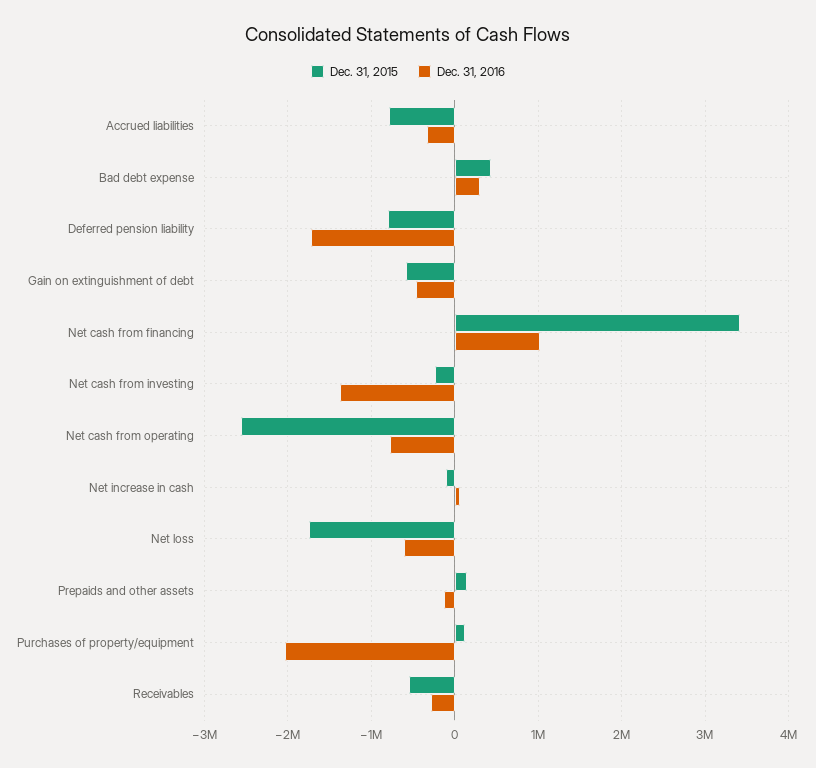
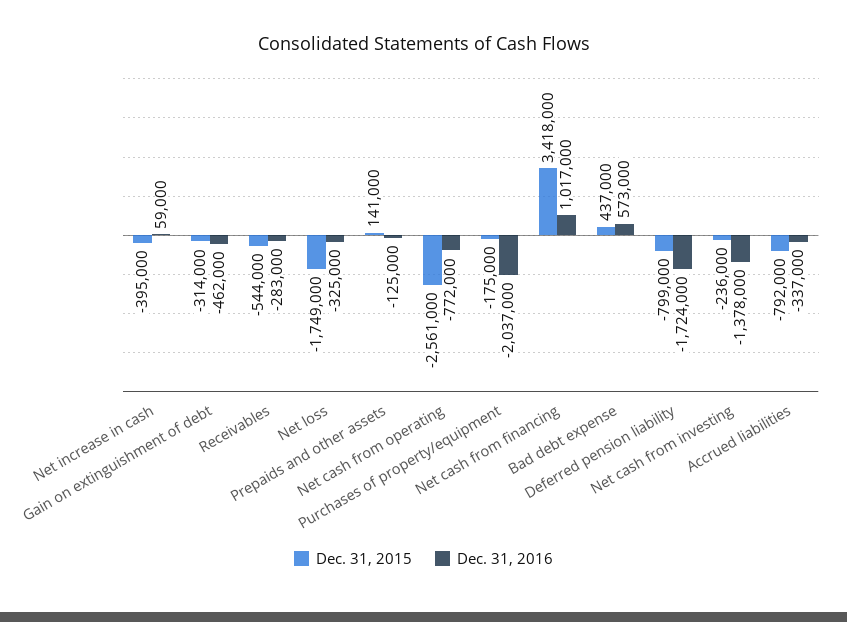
Dec. 31, 2016, Bad debt expense: 300000 -> 573000
Dec. 31, 2015, Gain on extinguishment of debt: -600000 -> -314000
Dec. 31, 2015, Net increase in cash: -100000 -> -395000
Dec. 31, 2016, Net loss: -600000 -> -325000
Dec. 31, 2015, Purchases of property/equipment: 100000 -> -175000

